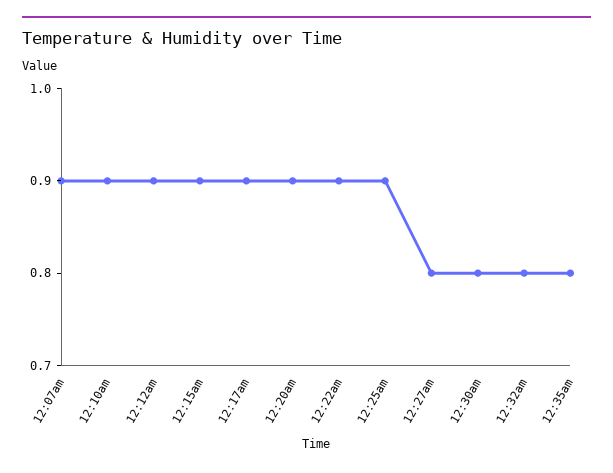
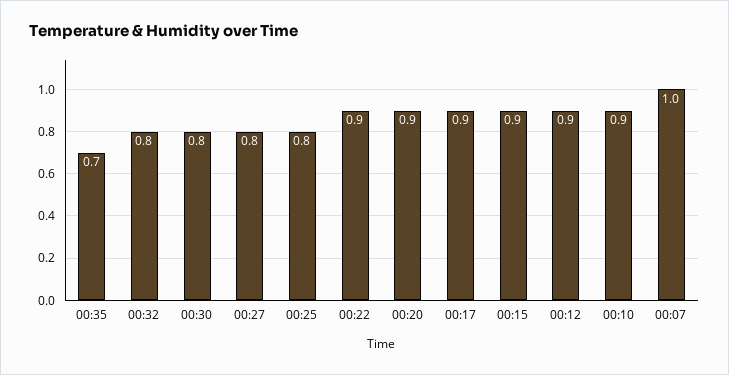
12:07am: 0.9 -> 1
12:25am: 0.9 -> 0.8
12:35am: 0.8 -> 0.7

